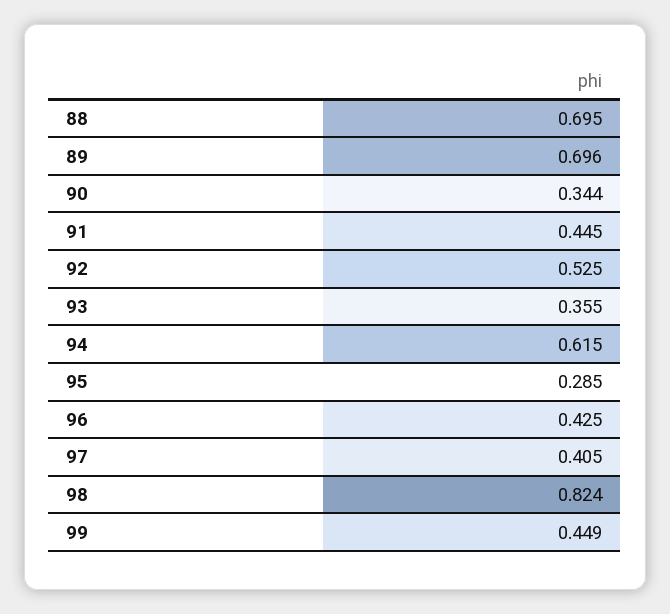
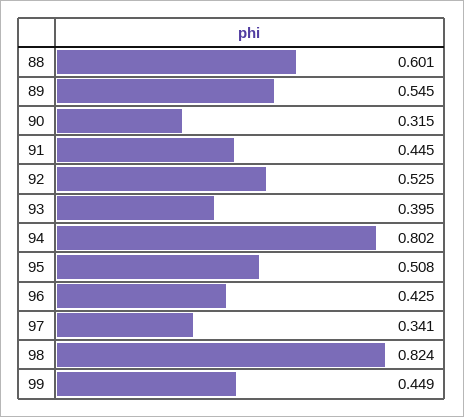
88: 0.695 -> 0.601
89: 0.696 -> 0.545
90: 0.344 -> 0.315
93: 0.355 -> 0.395
94: 0.615 -> 0.802
95: 0.285 -> 0.508
97: 0.405 -> 0.341

